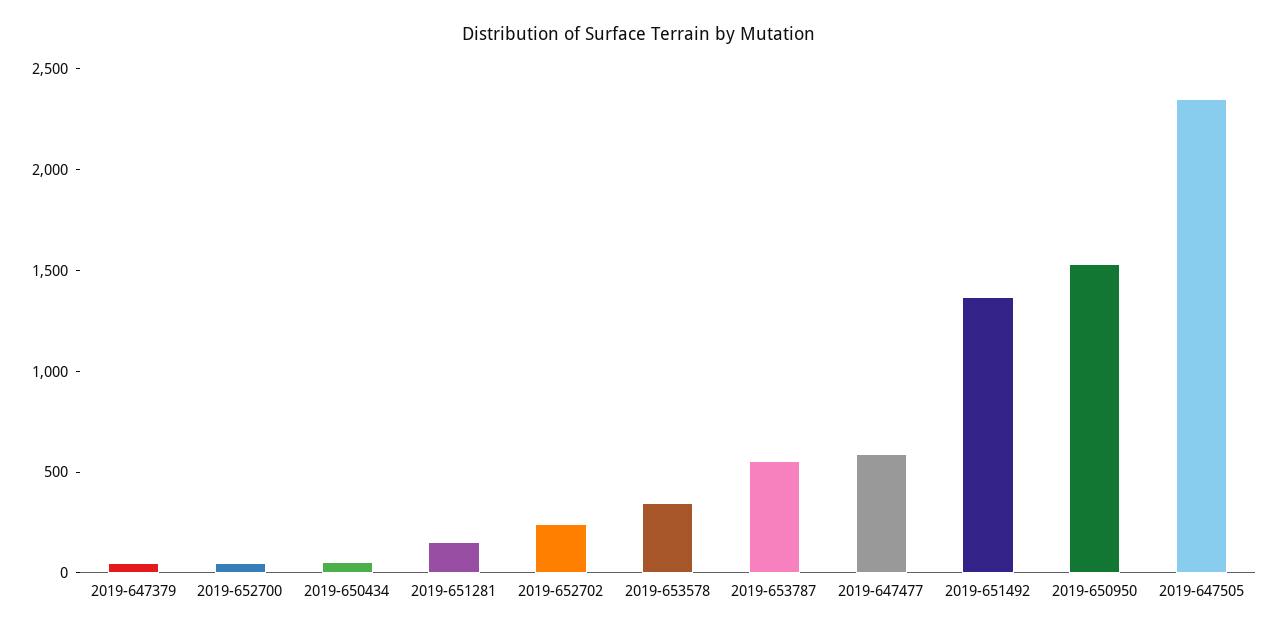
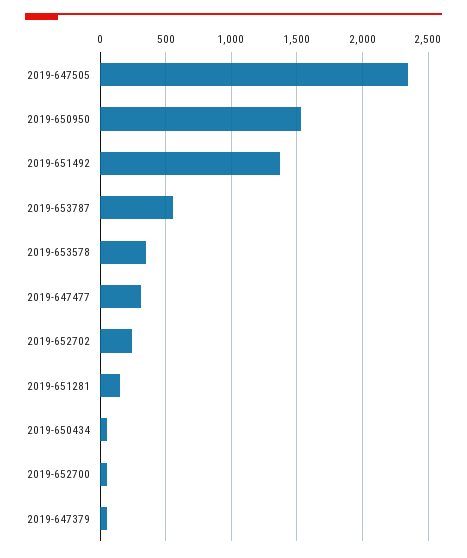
2019-647477: 600 -> 300

